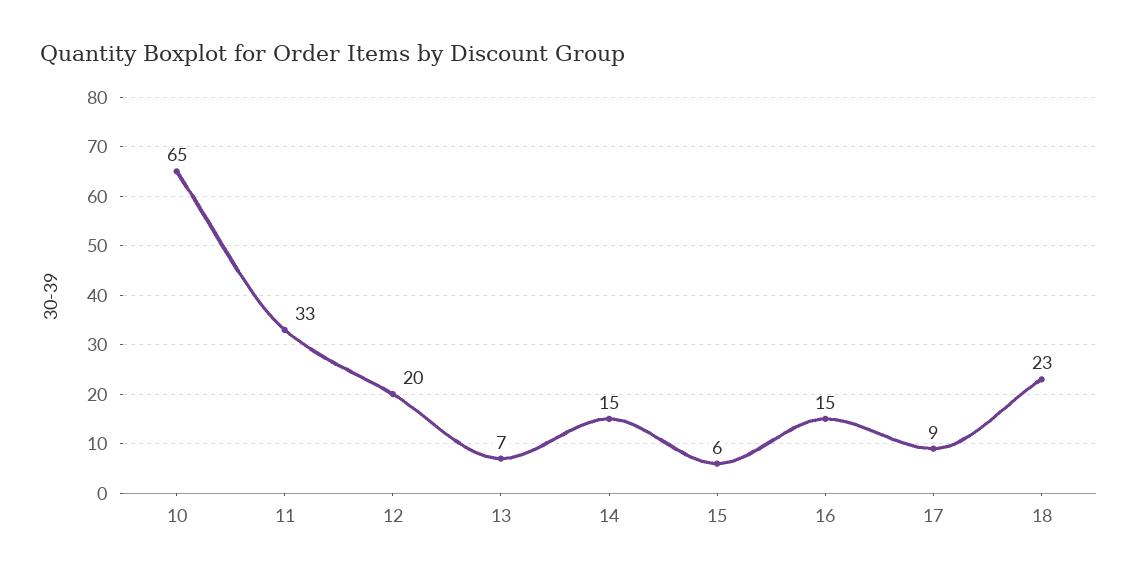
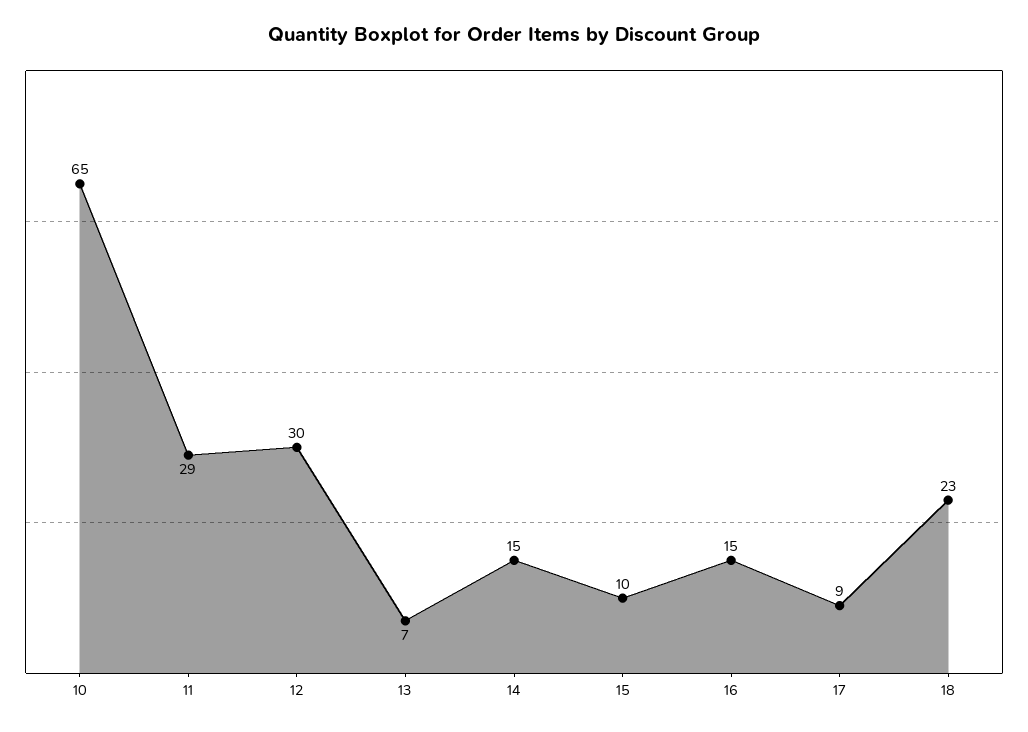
11: 33 -> 29
12: 20 -> 30
15: 6 -> 10

